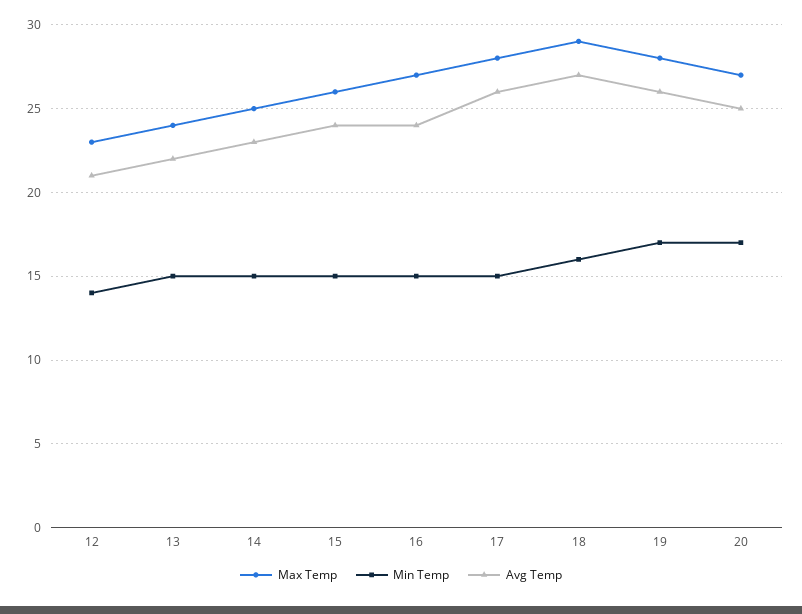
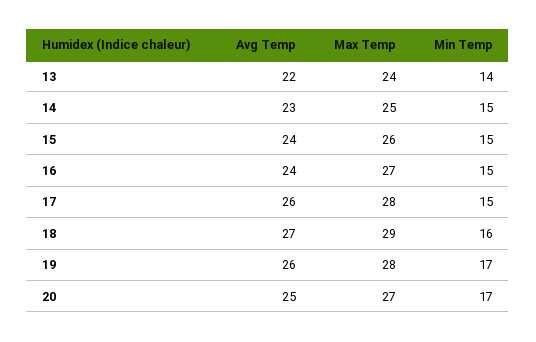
Max Temp, 12: 23 -> none
Min Temp, 12: 14 -> none
Avg Temp, 12: 21 -> none
Min Temp, 13: 15 -> 14

